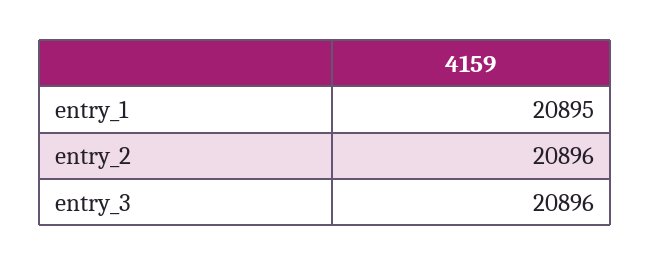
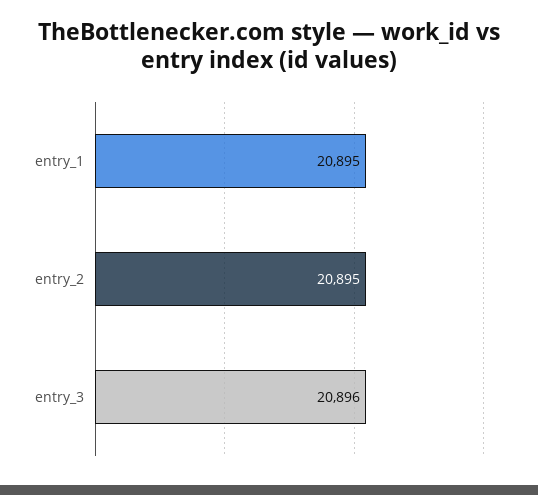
entry_2: 20896 -> 20895

